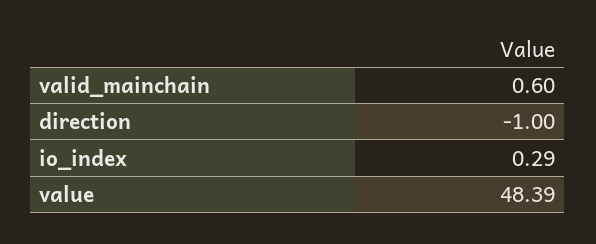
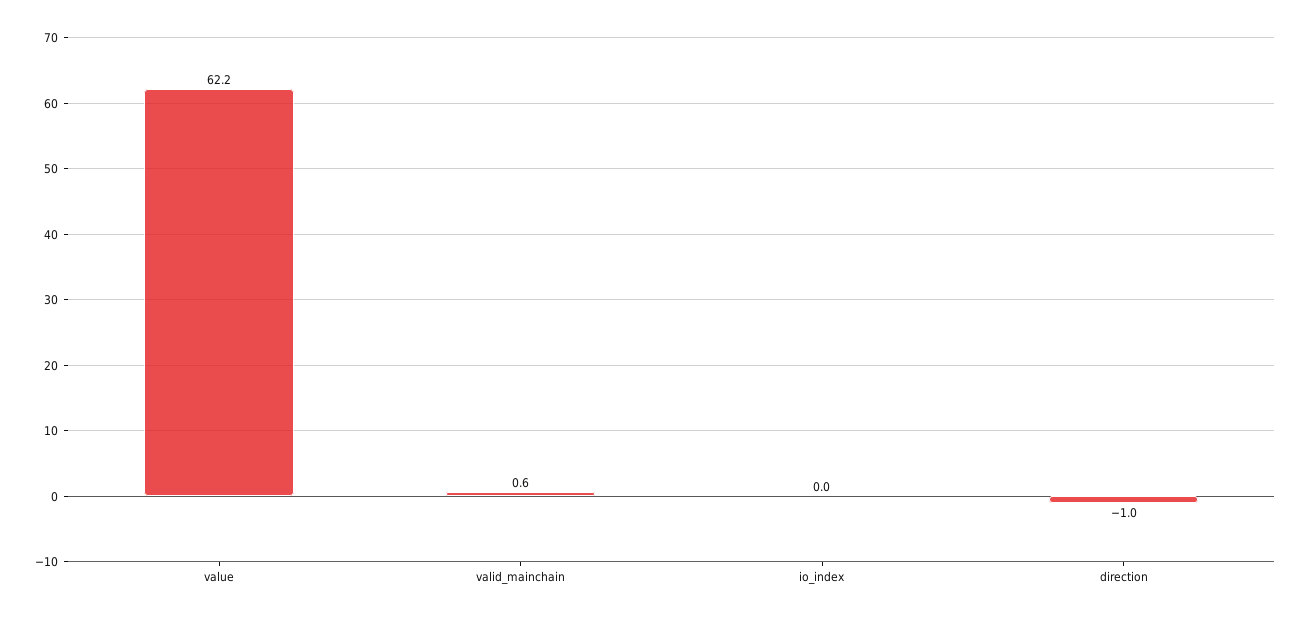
io_index: 0.29 -> 0
value: 48.39 -> 62.2

